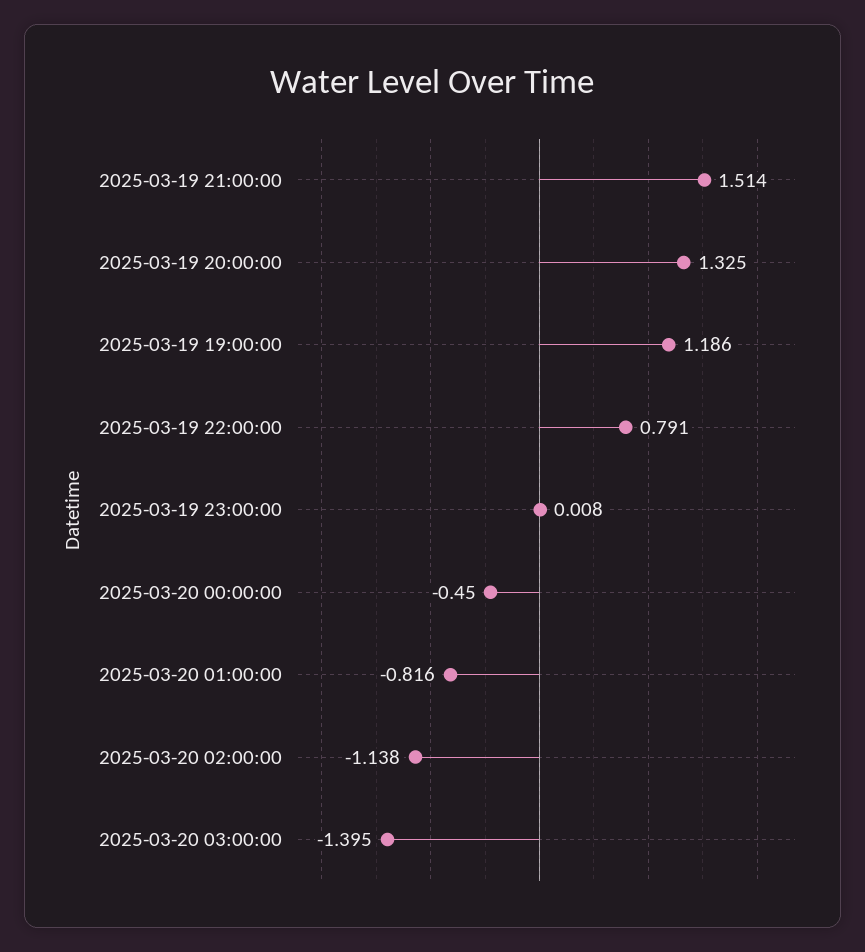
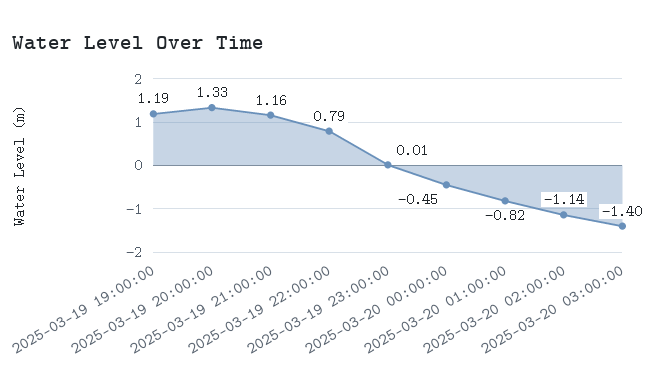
2025-03-19 21:00:00: 1.514 -> 1.16

